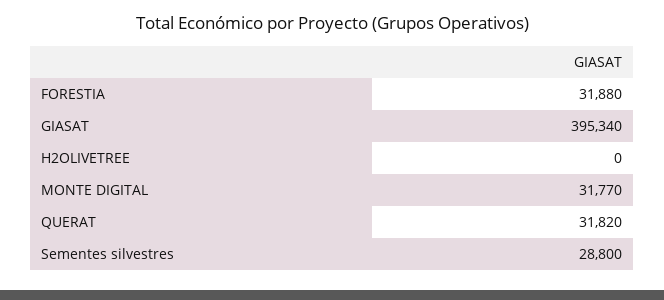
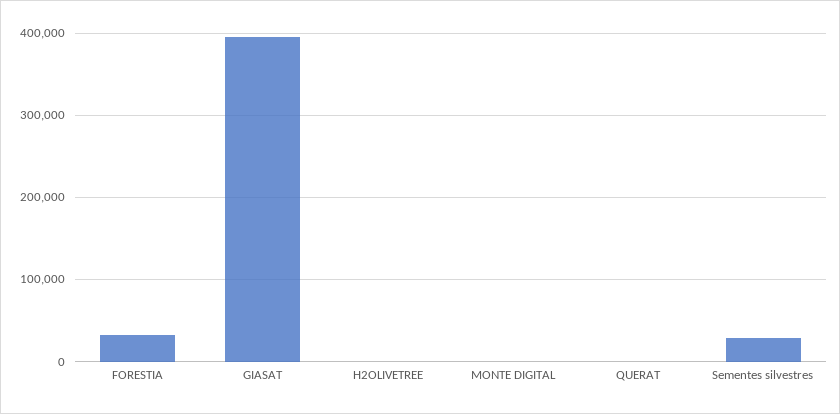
MONTE DIGITAL: 31770 -> 0
QUERAT: 31820 -> 0

